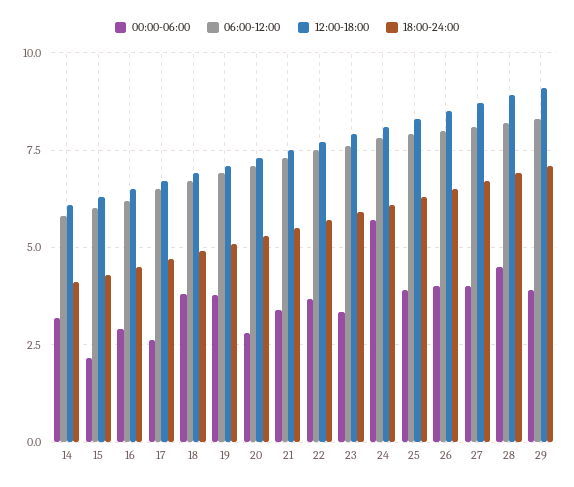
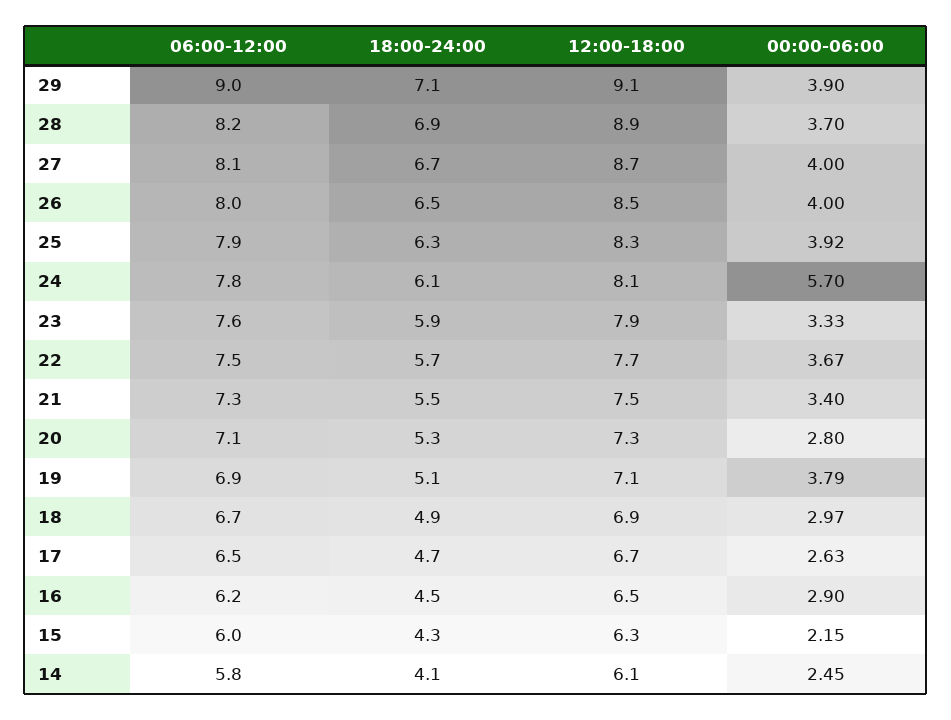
00:00-06:00, 14: 3.25 -> 2.45
00:00-06:00, 18: 3.75 -> 2.97
00:00-06:00, 28: 4.5 -> 3.7
06:00-12:00, 29: 8.25 -> 9

